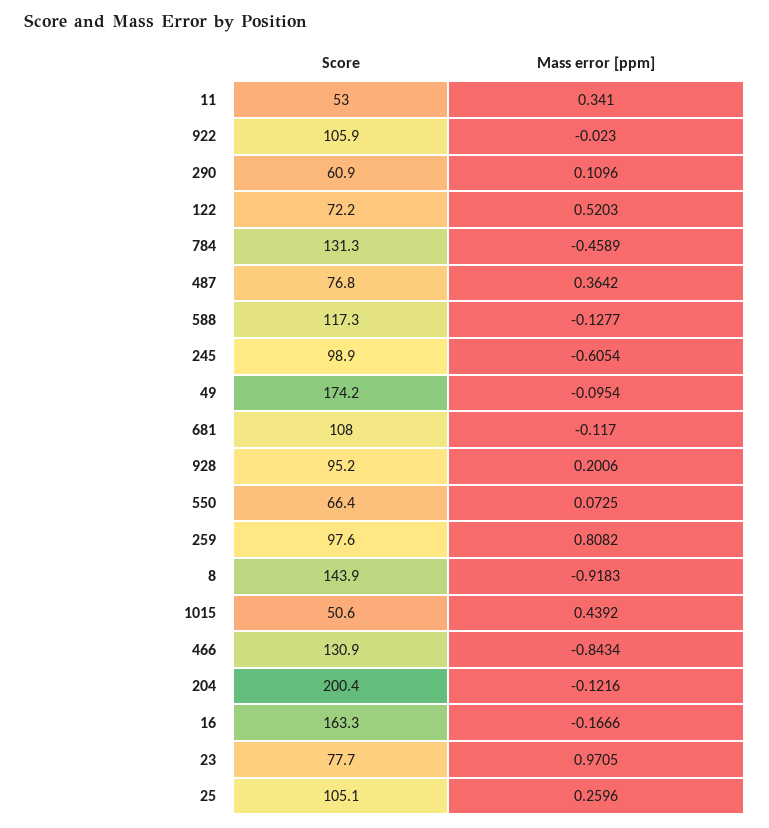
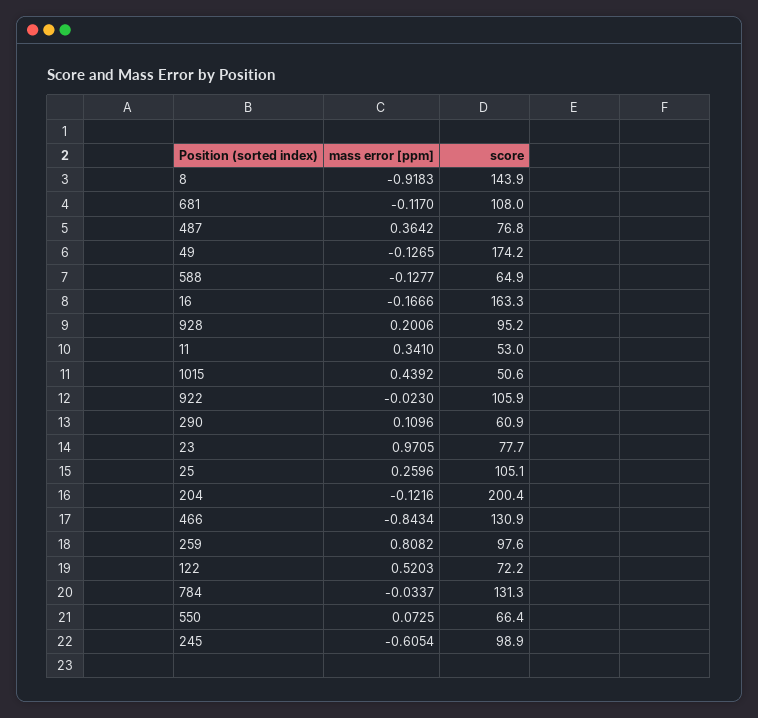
Mass error [ppm], 784: -0.4589 -> -0.0337
Score, 588: 117.3 -> 64.9
Mass error [ppm], 49: -0.0954 -> -0.1265

